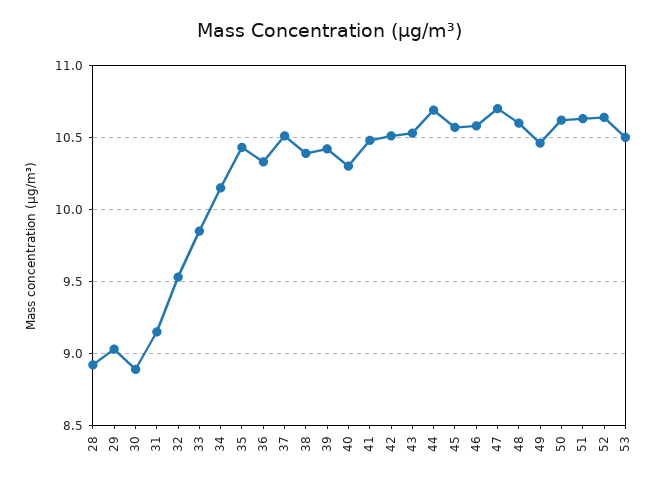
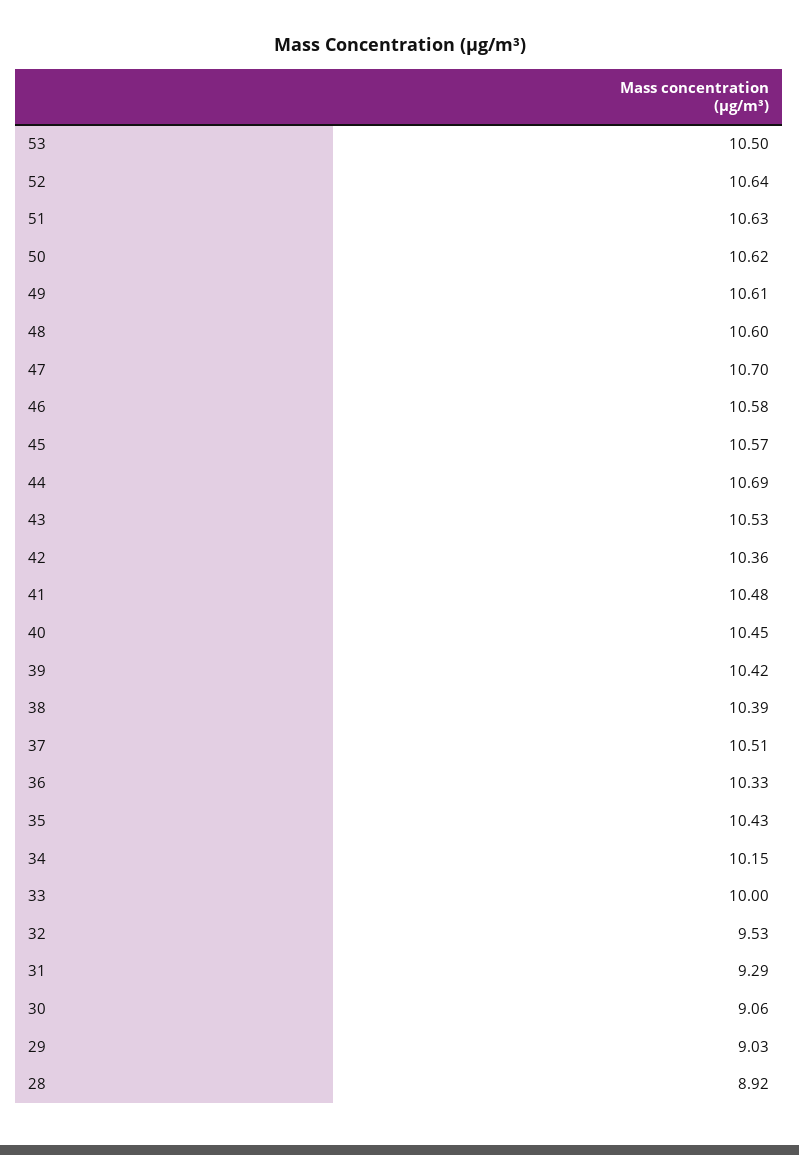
30: 8.9 -> 9.06
31: 9.15 -> 9.29
33: 9.85 -> 10
40: 10.3 -> 10.45
42: 10.5 -> 10.36
49: 10.45 -> 10.61

